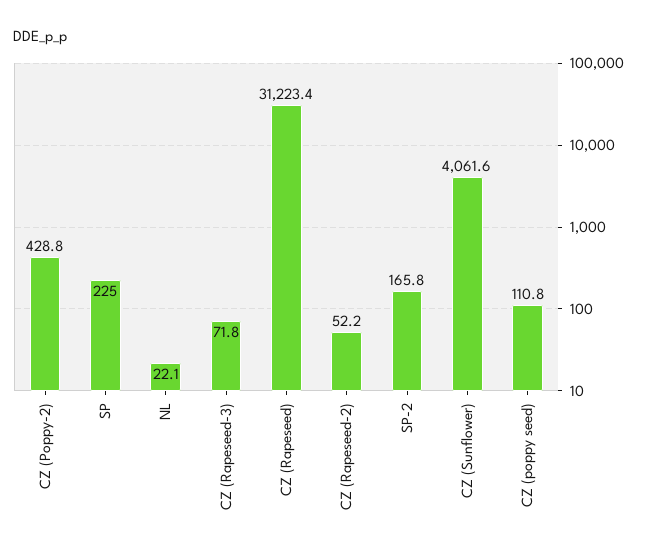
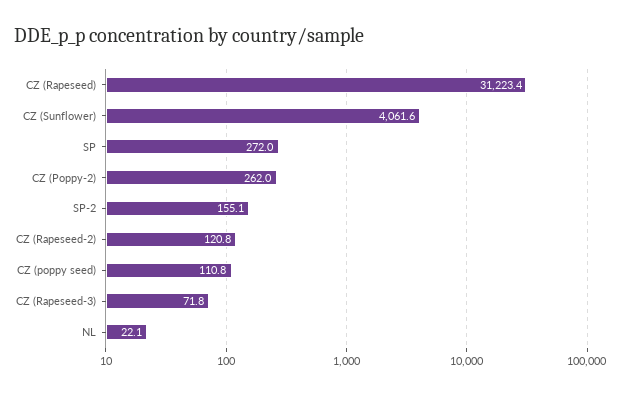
CZ (Poppy-2): 428.8 -> 262
SP: 225 -> 272
CZ (Rapeseed-2): 52.2 -> 120.8
SP-2: 165.8 -> 155.1

